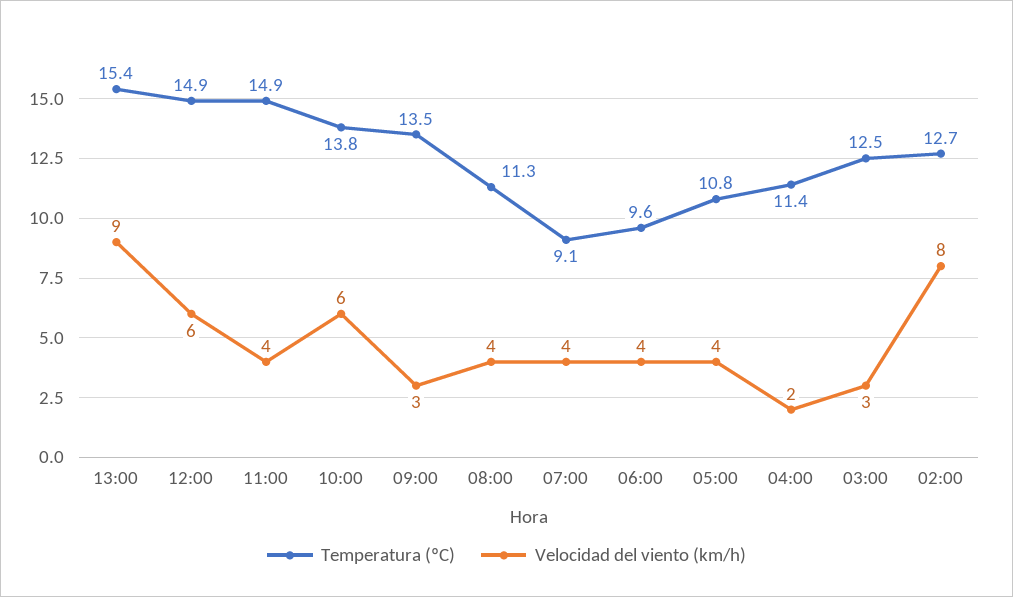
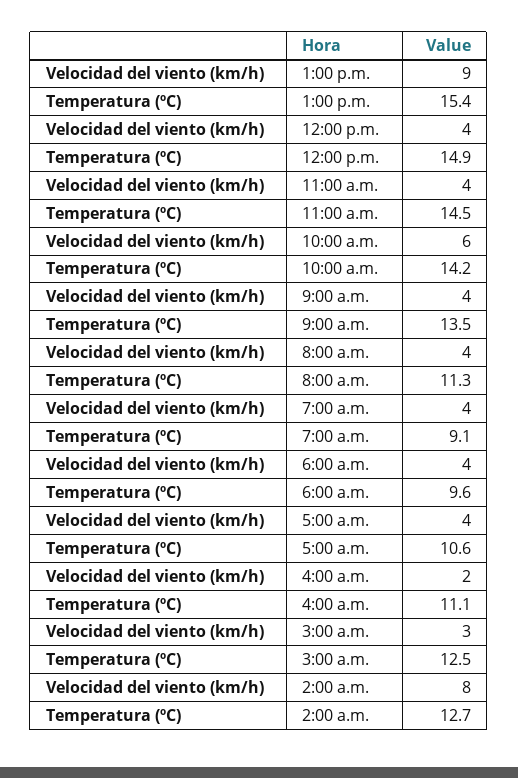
Velocidad del viento (km/h), 12:00: 6 -> 4
Temperatura (ºC), 11:00: 14.9 -> 14.5
Temperatura (ºC), 10:00: 13.8 -> 14.2
Velocidad del viento (km/h), 09:00: 3 -> 4
Temperatura (ºC), 05:00: 10.8 -> 10.6
Temperatura (ºC), 04:00: 11.4 -> 11.1

